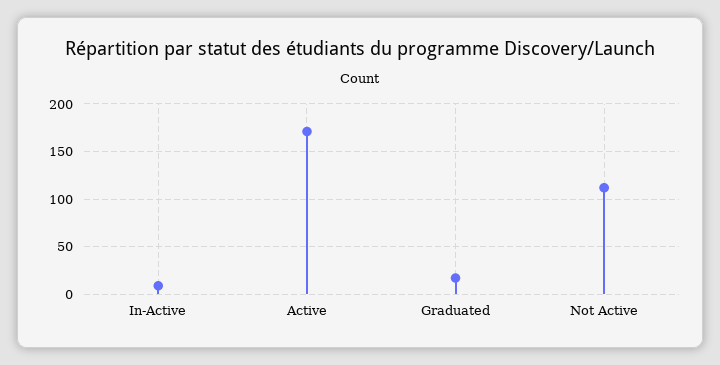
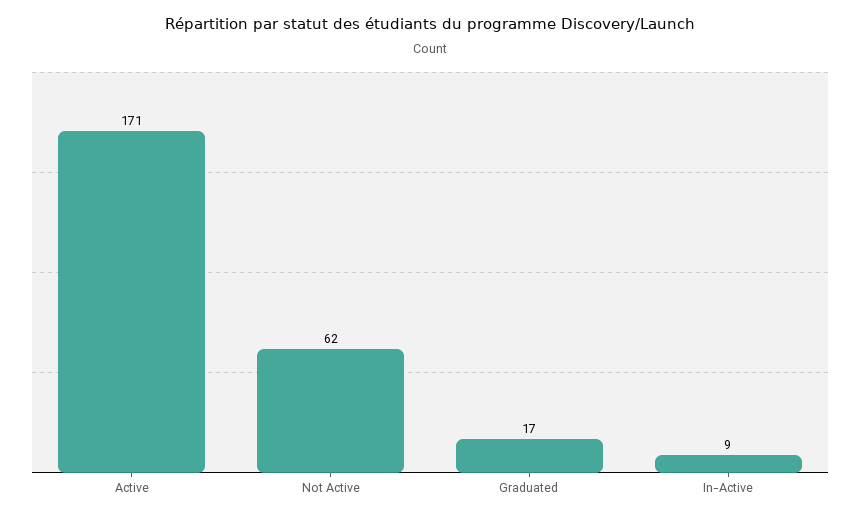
Not Active: 110 -> 62

